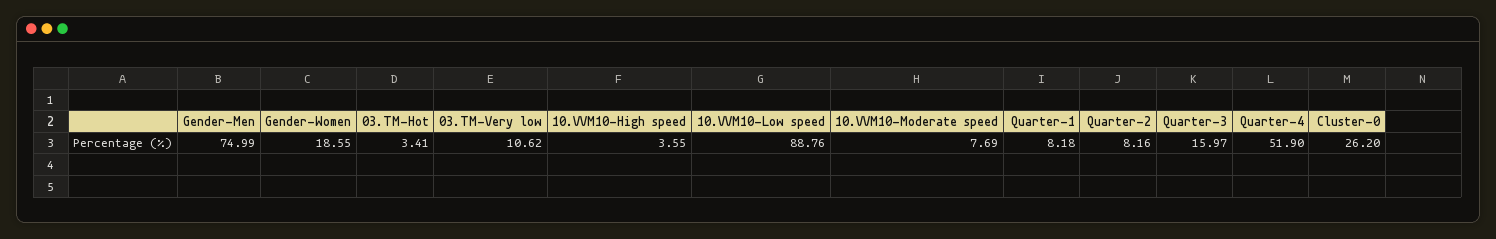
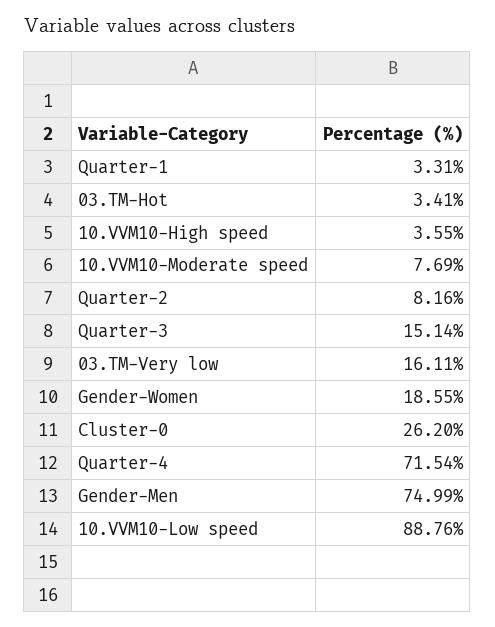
03.TM-Very low: 10.62 -> 16.11
Quarter-1: 8.18 -> 3.31
Quarter-3: 15.97 -> 15.14
Quarter-4: 51.9 -> 71.54

